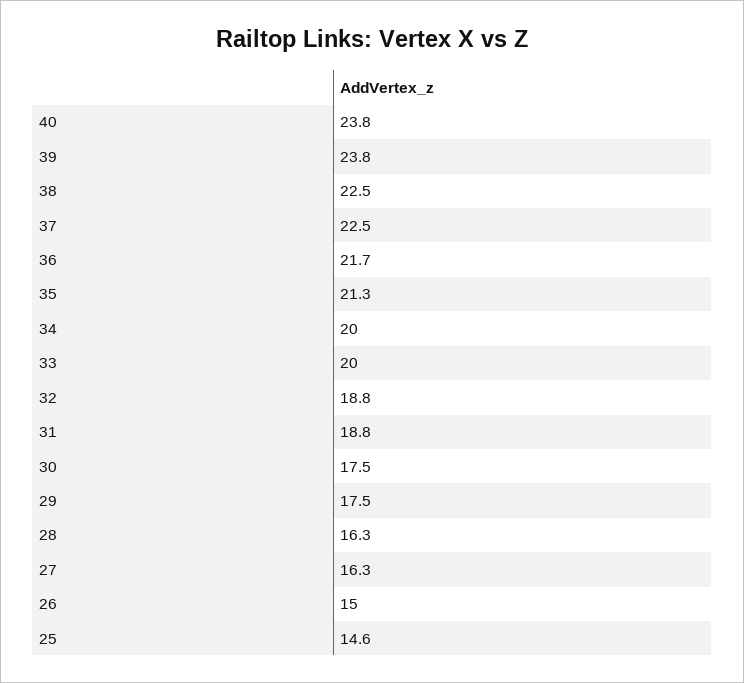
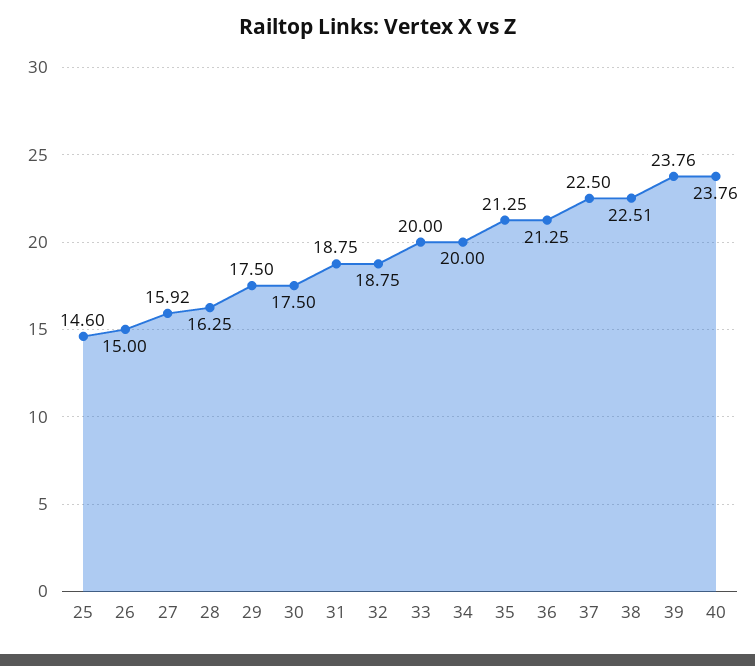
36: 21.7 -> 21.25
27: 16.3 -> 15.92

